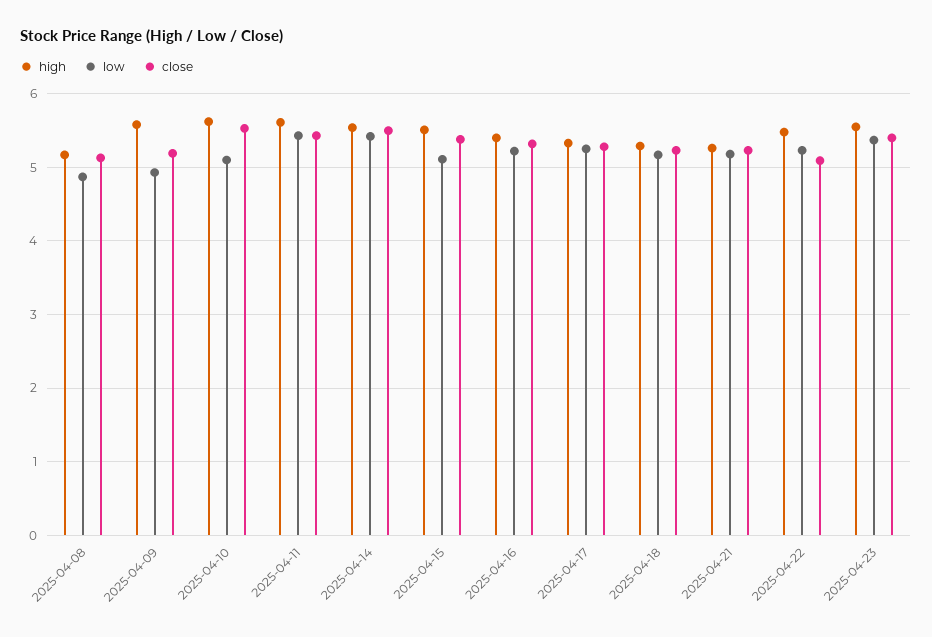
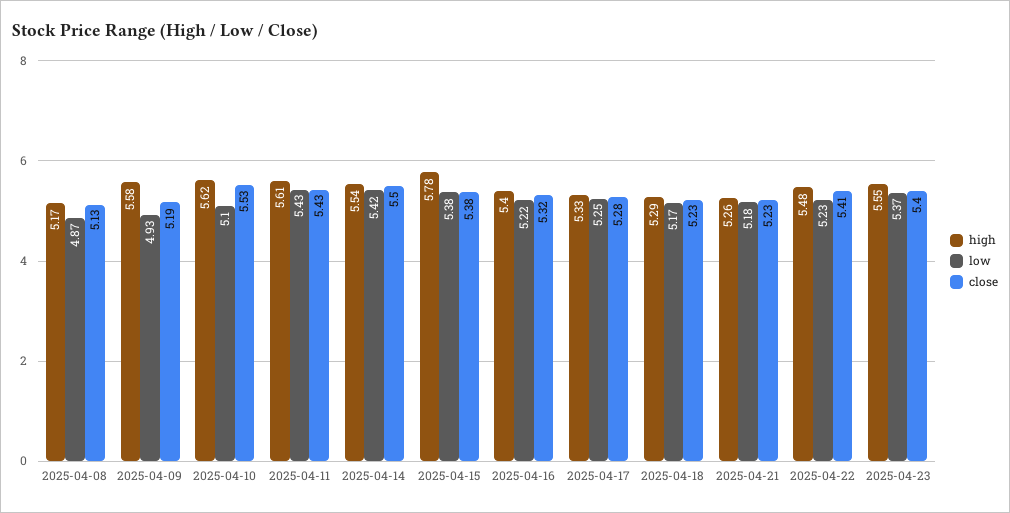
high, 2025-04-15: 5.5 -> 5.78
low, 2025-04-15: 5.1 -> 5.38
close, 2025-04-22: 5.1 -> 5.41

